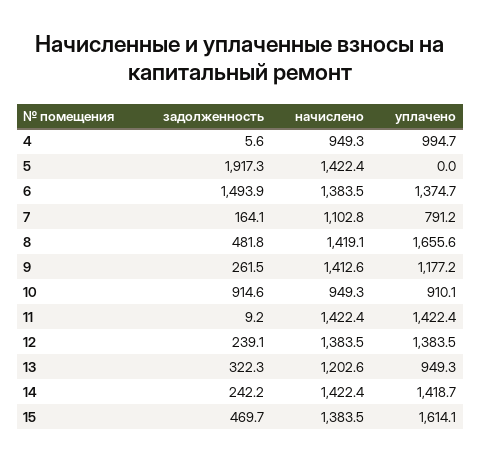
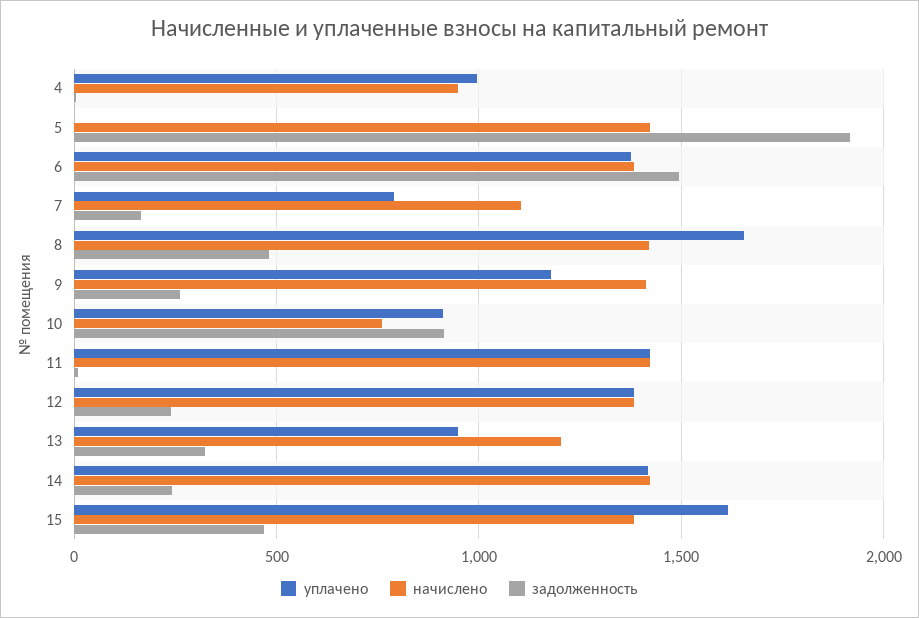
начислено, 10: 949.3 -> 750

